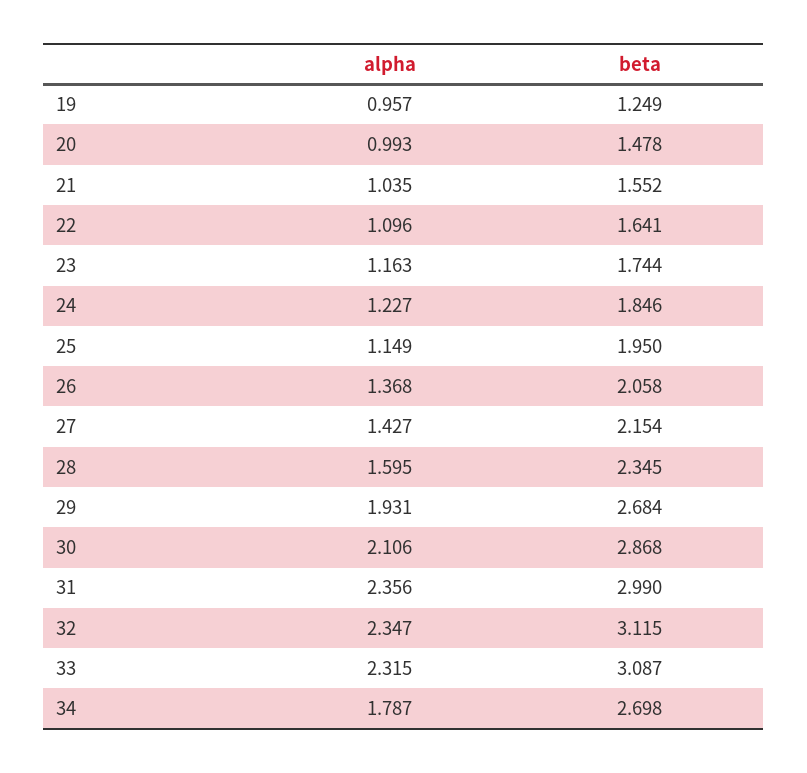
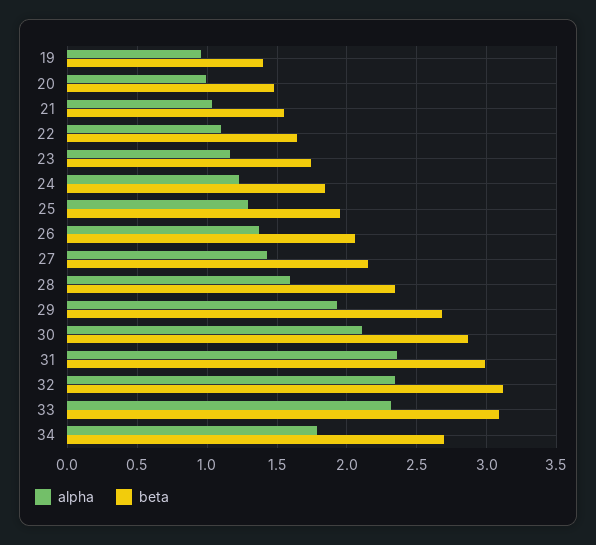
beta, 19: 1.249 -> 1.4
alpha, 25: 1.149 -> 1.3

